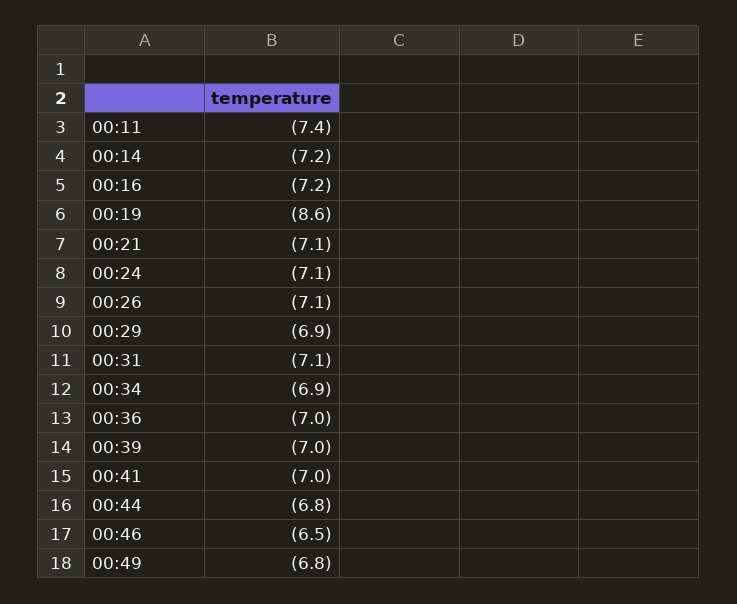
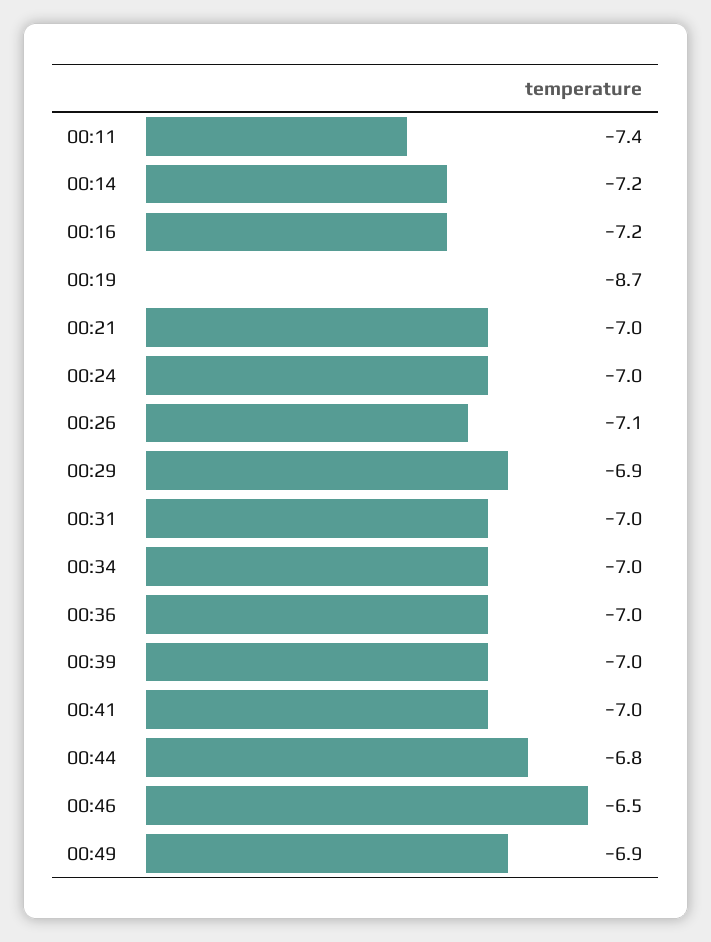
00:19: -8.6 -> -8.7
00:21: -7.1 -> -7
00:24: -7.1 -> -7
00:31: -7.1 -> -7
00:34: -6.9 -> -7
00:49: -6.8 -> -6.9

